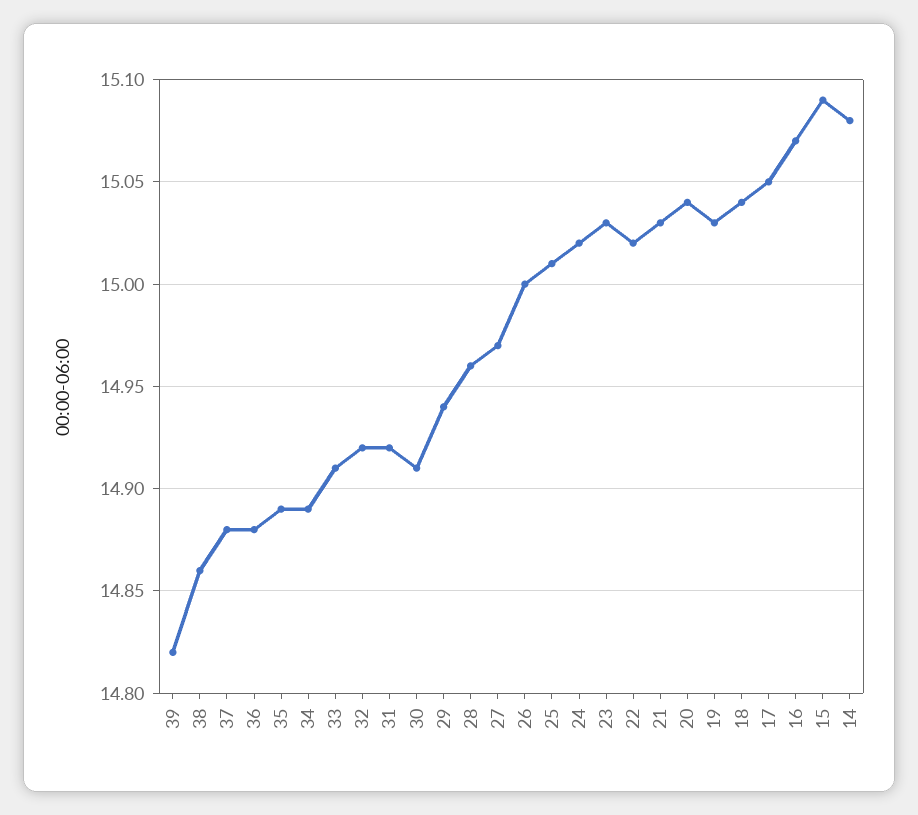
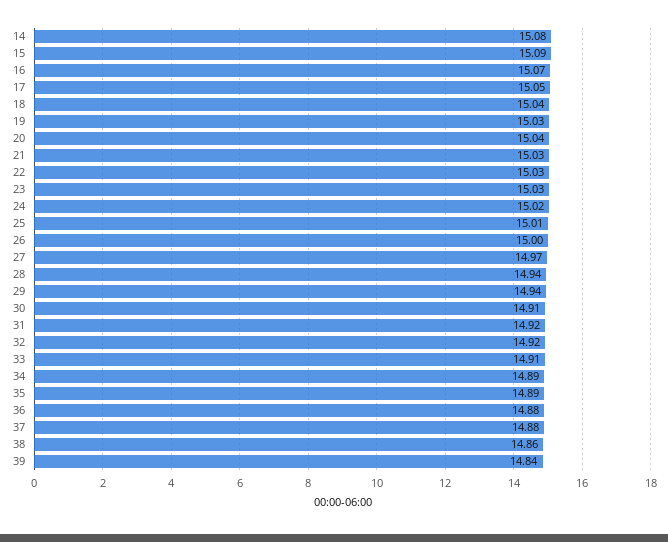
39: 14.82 -> 14.84
28: 14.96 -> 14.94
22: 15.02 -> 15.03

